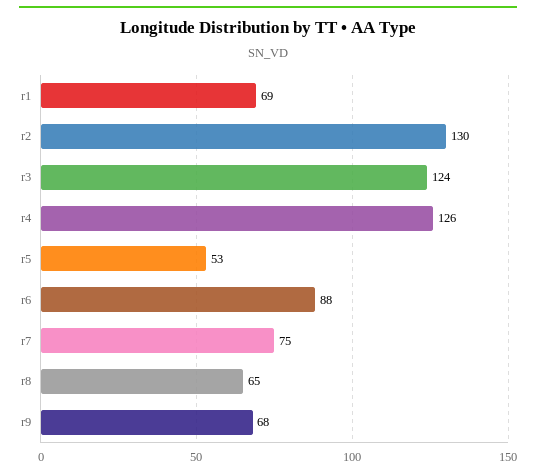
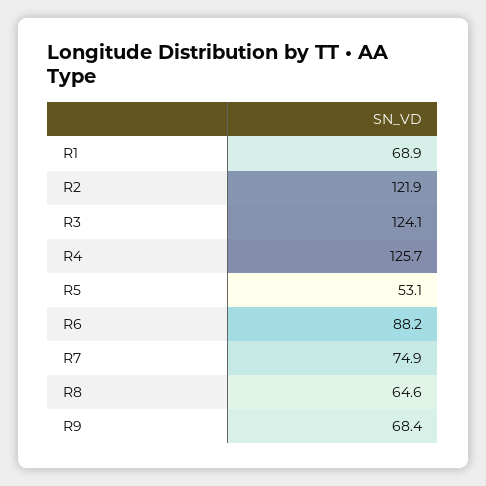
r2: 130 -> 121.9

